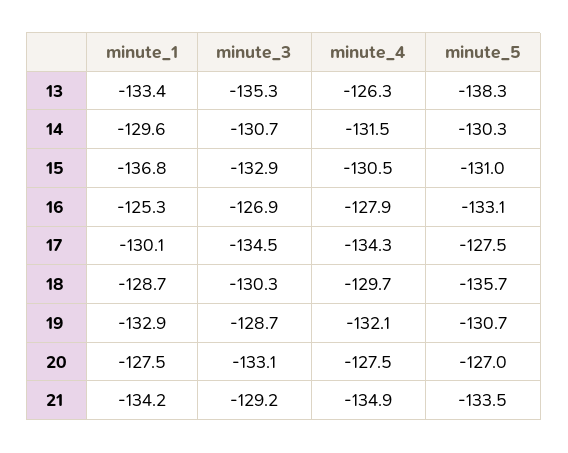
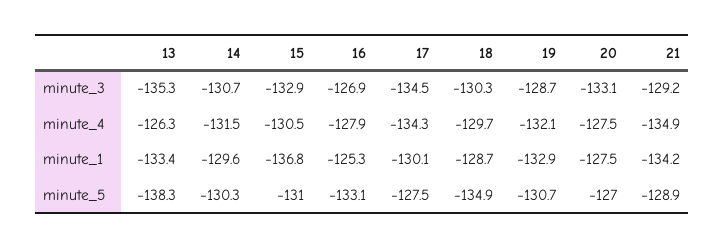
minute_5, 18: -135.7 -> -134.9
minute_5, 21: -133.5 -> -128.9

